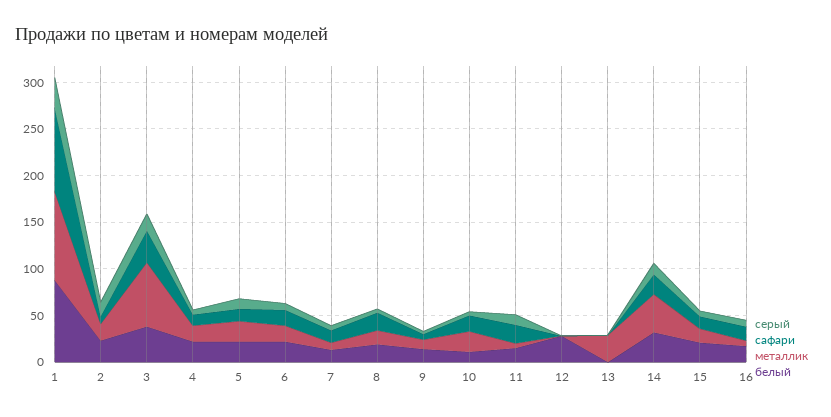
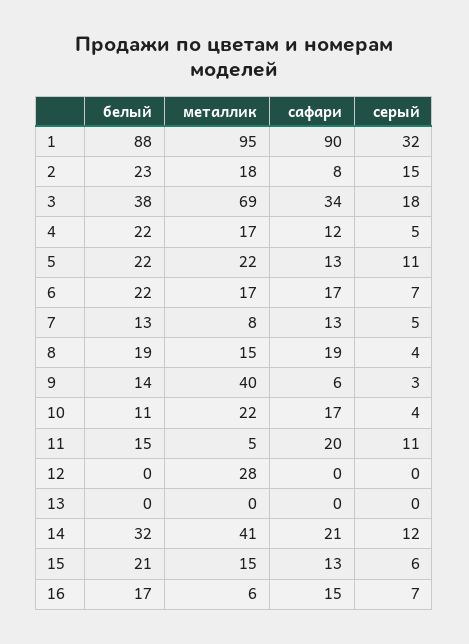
металлик, 9: 10 -> 40
металлик, 12: 0 -> 28
белый, 12: 30 -> 0
металлик, 13: 30 -> 0

